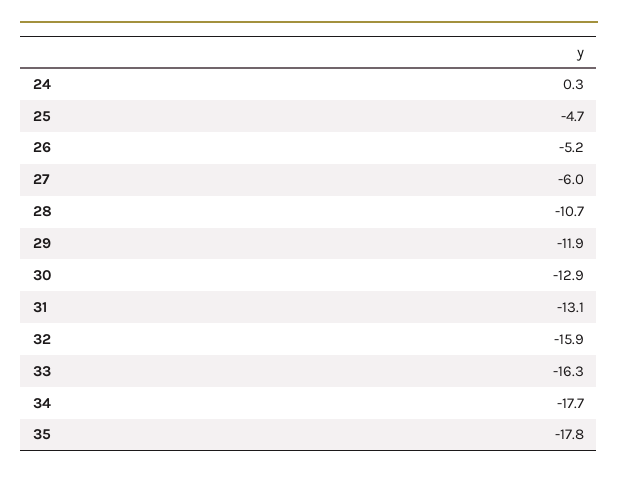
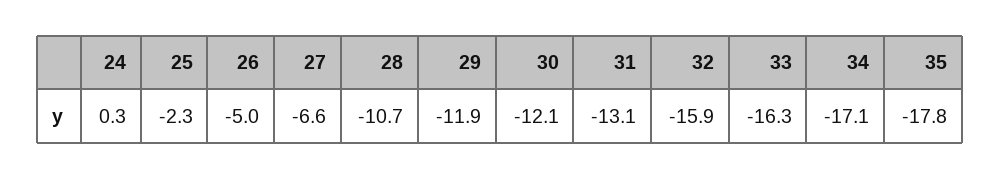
25: -4.7 -> -2.3
26: -5.2 -> -5
27: -6 -> -6.6
30: -12.9 -> -12.1
34: -17.7 -> -17.1

